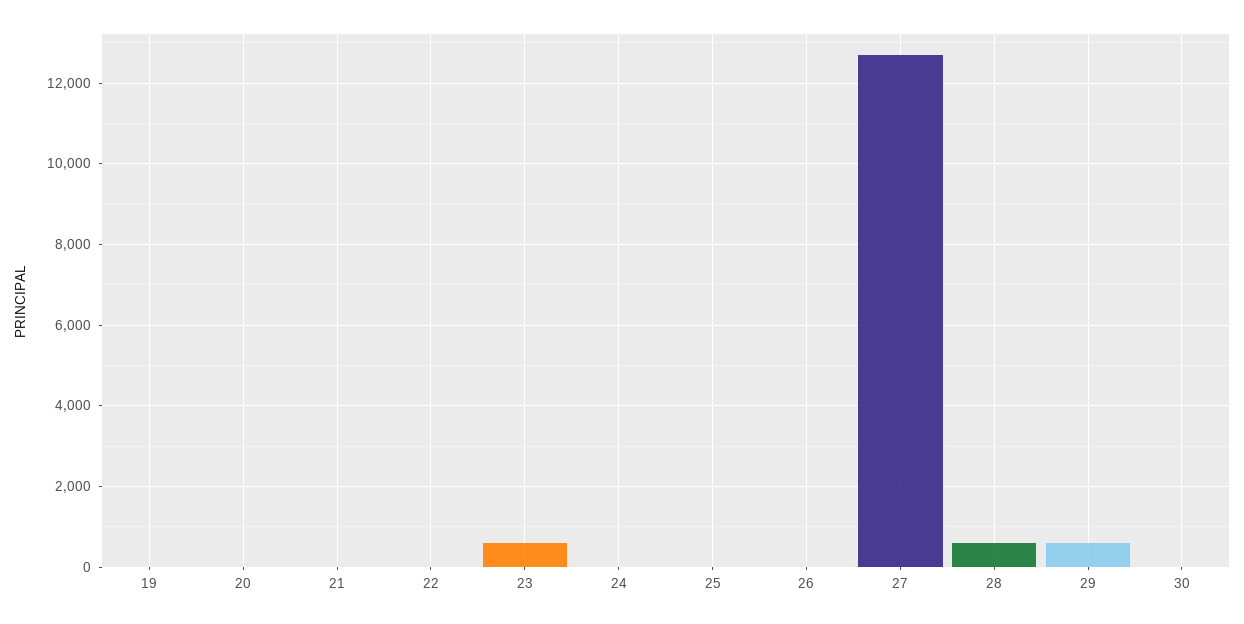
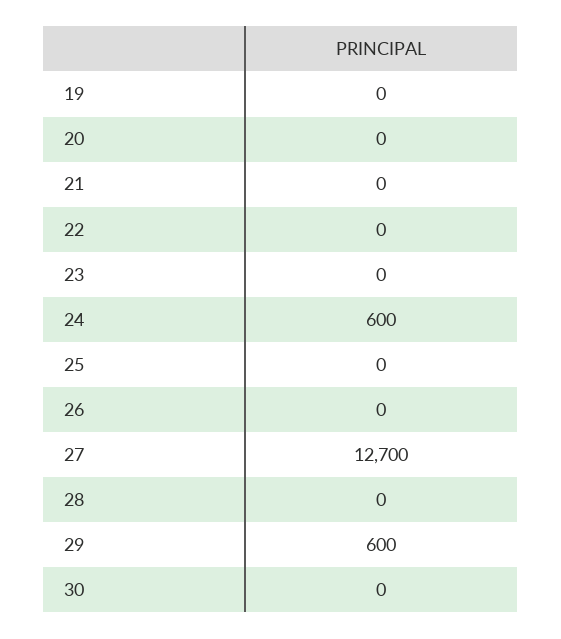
23: 600 -> 0
24: 0 -> 600
28: 600 -> 0

